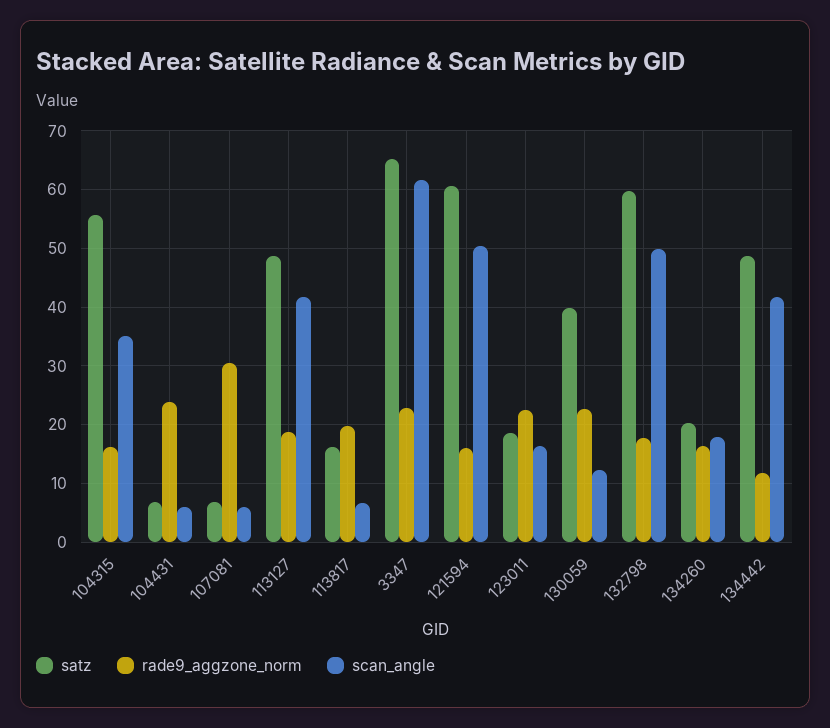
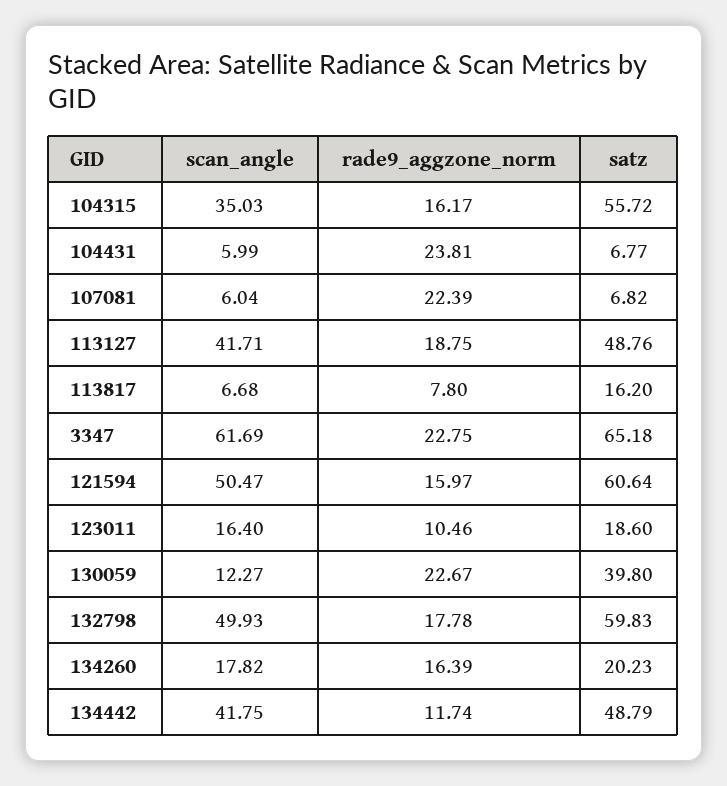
rade9_aggzone_norm, 107081: 30 -> 22.39
rade9_aggzone_norm, 113817: 20 -> 7.8
rade9_aggzone_norm, 123011: 22 -> 10.46

